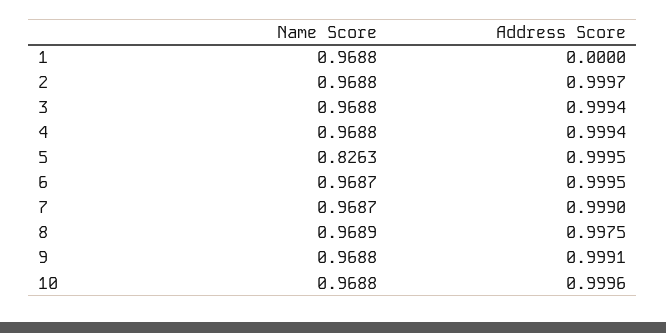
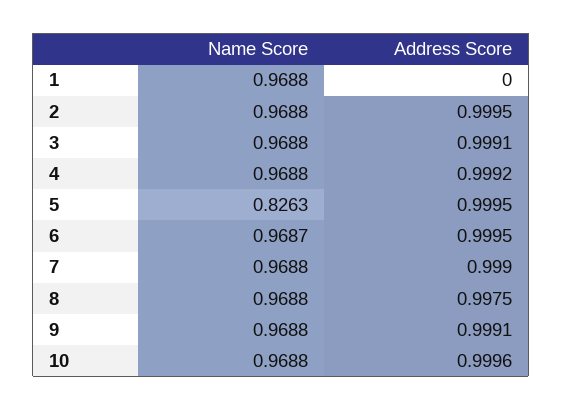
Address Score, 2: 0.9997 -> 0.9995
Address Score, 3: 0.9994 -> 0.9991
Address Score, 4: 0.9994 -> 0.9992
Name Score, 7: 0.9687 -> 0.9688
Name Score, 8: 0.9689 -> 0.9688

